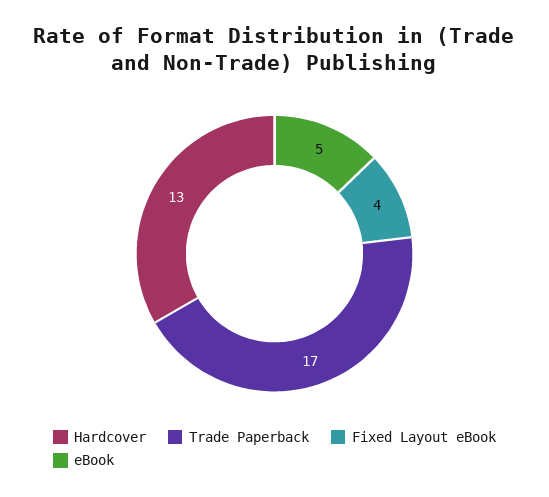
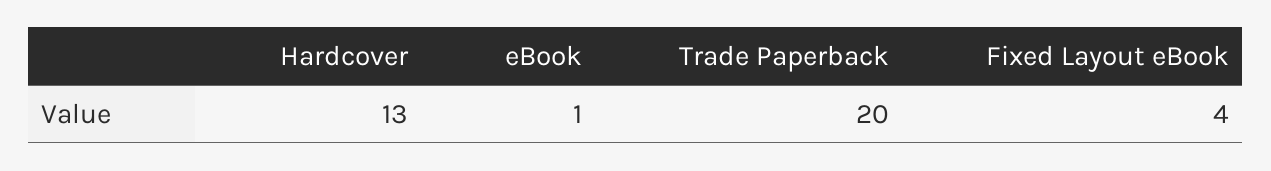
Trade Paperback: 17 -> 20
eBook: 5 -> 1

